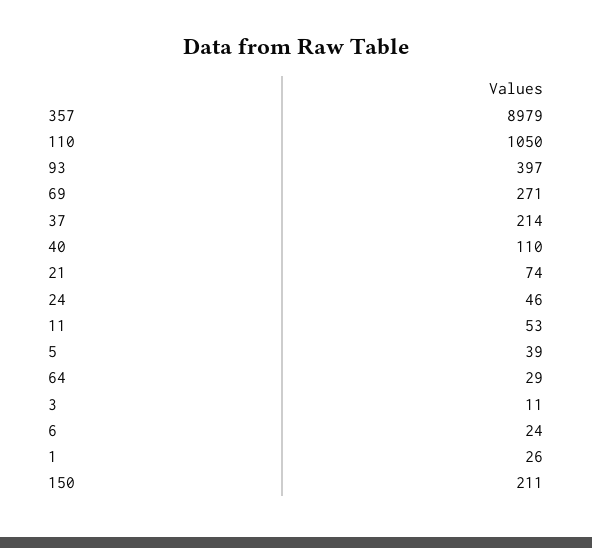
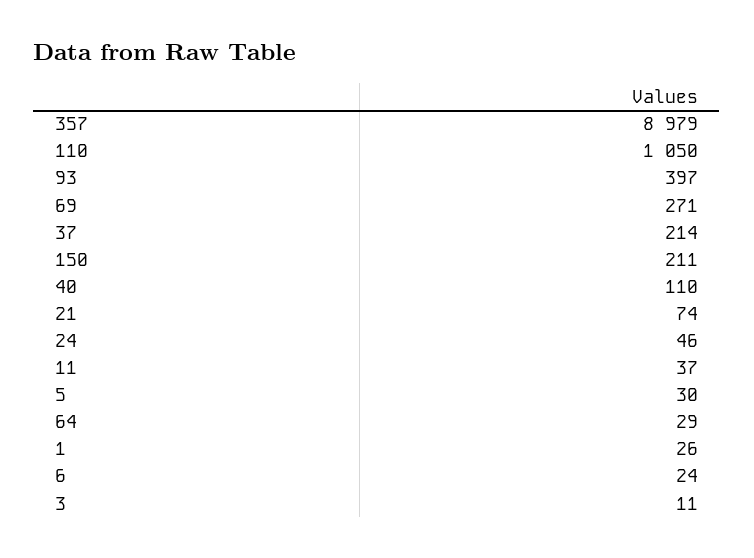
11: 53 -> 37
5: 39 -> 30

